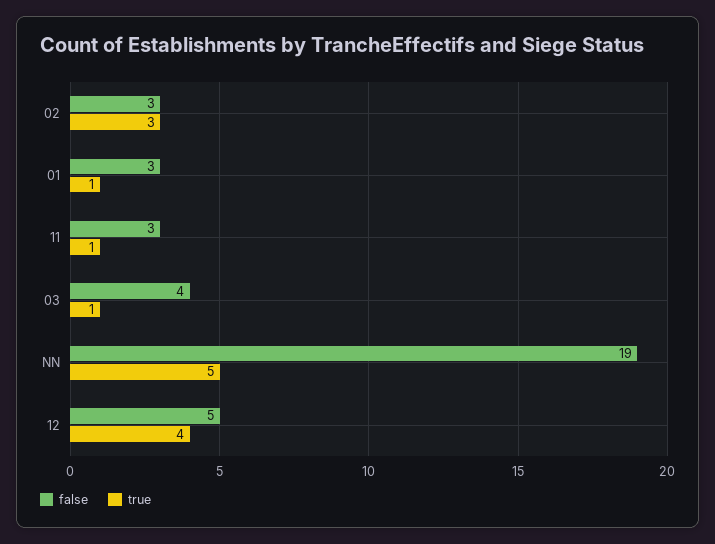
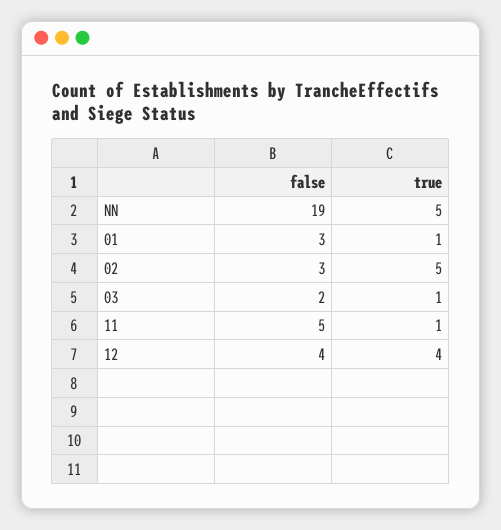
true, 02: 3 -> 5
false, 11: 3 -> 5
false, 03: 4 -> 2
false, 12: 5 -> 4

